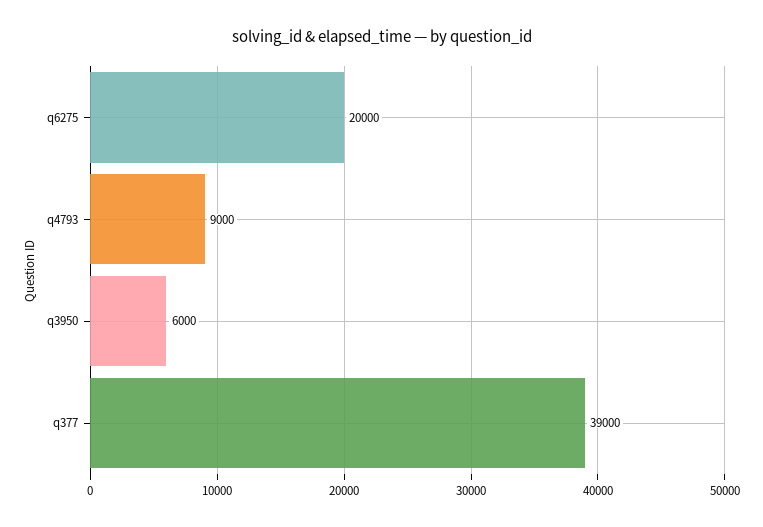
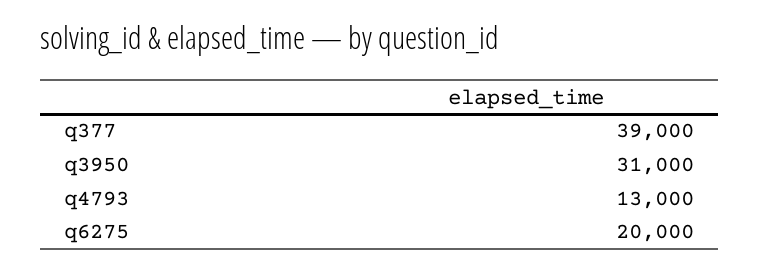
q4793: 9000 -> 13000
q3950: 6000 -> 31000

